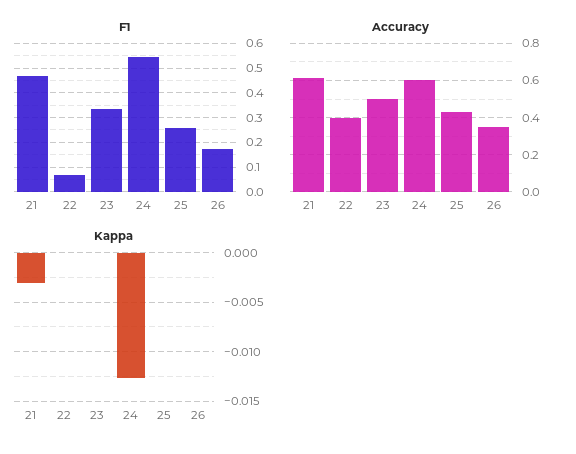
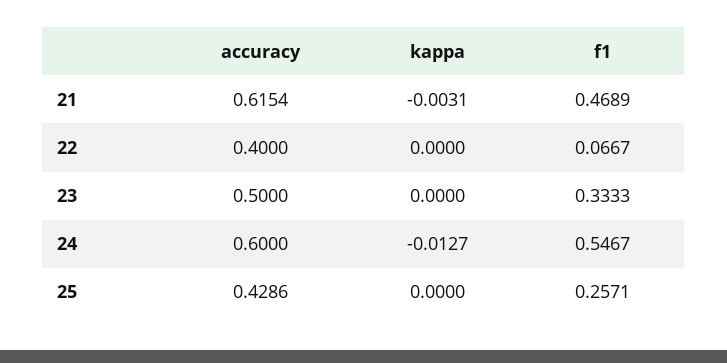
F1, 26: 0.175 -> none
Accuracy, 26: 0.35 -> none
Kappa, 26: 0 -> none

